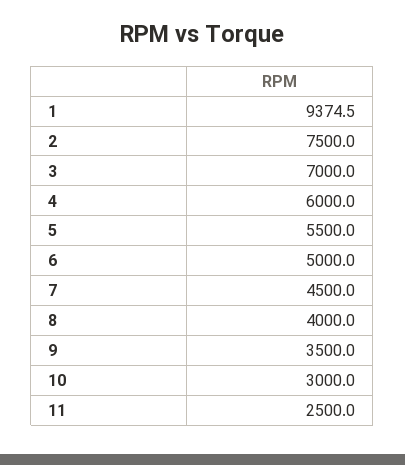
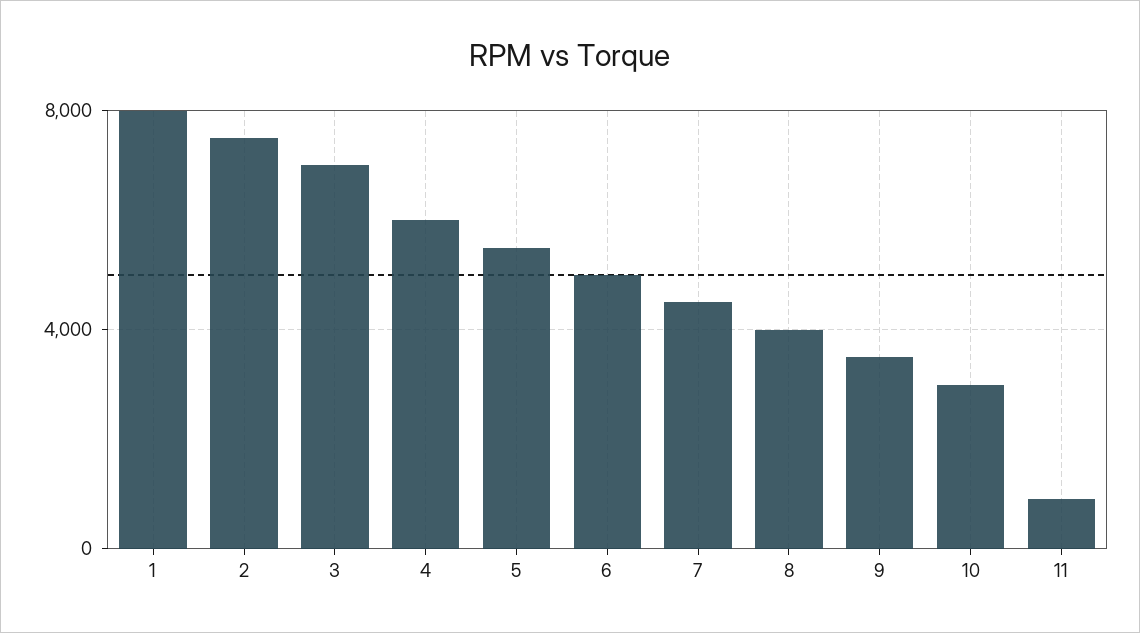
1: 9374.5 -> 8000
11: 2500 -> 1000

